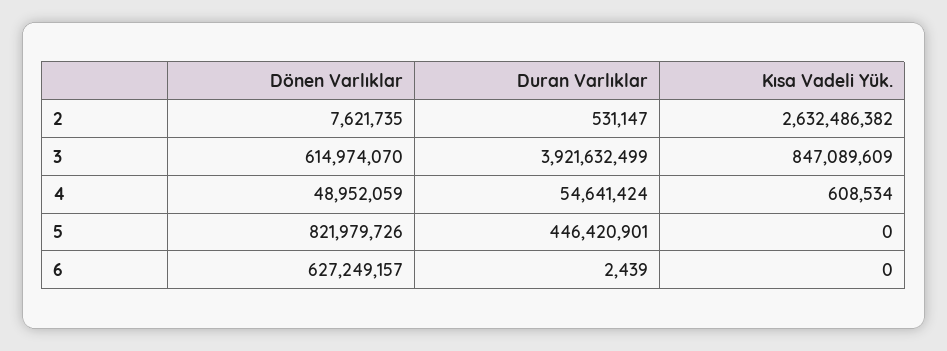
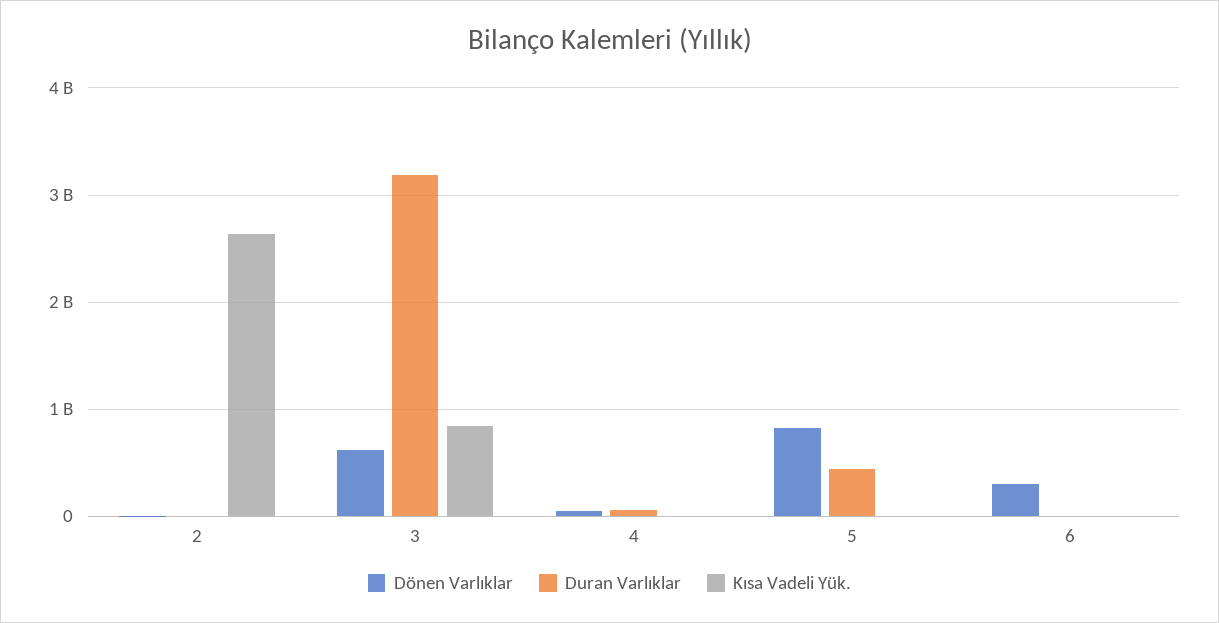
Duran Varlıklar, 3: 3921632499 -> 3200000000
Dönen Varlıklar, 6: 627249157 -> 300000000

